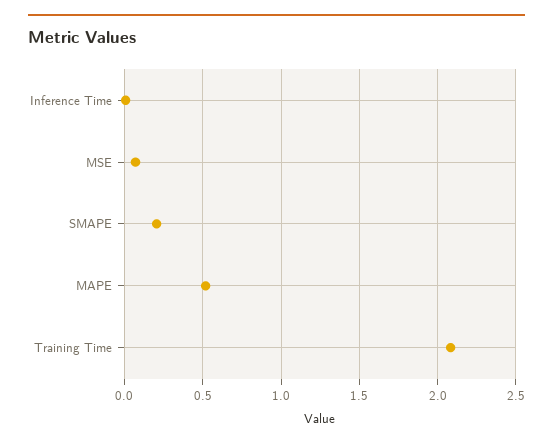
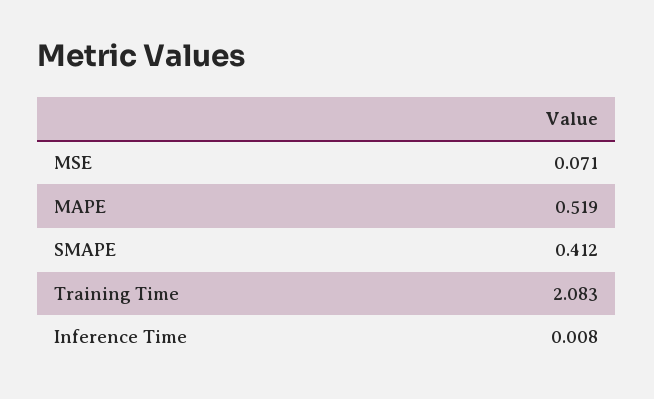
SMAPE: 0.2 -> 0.412

